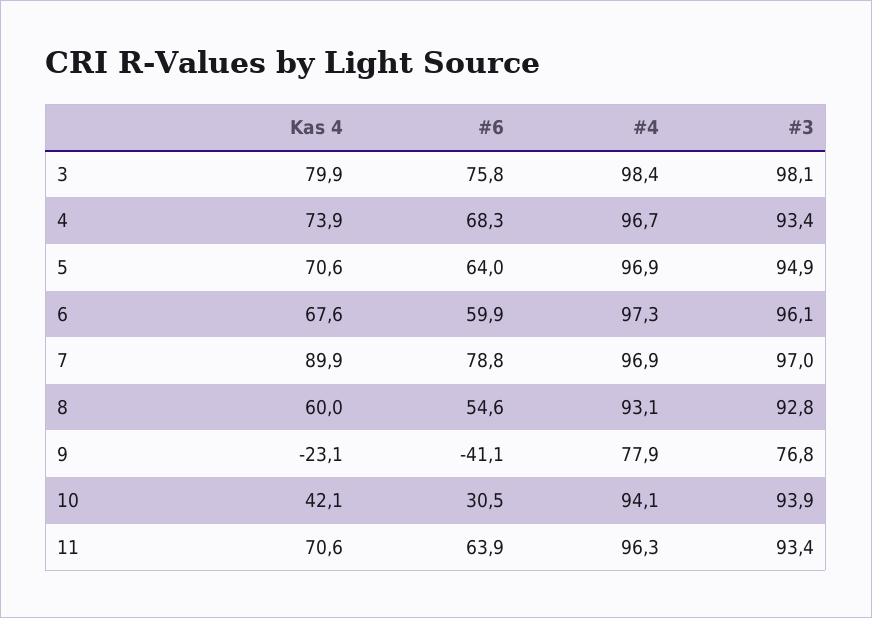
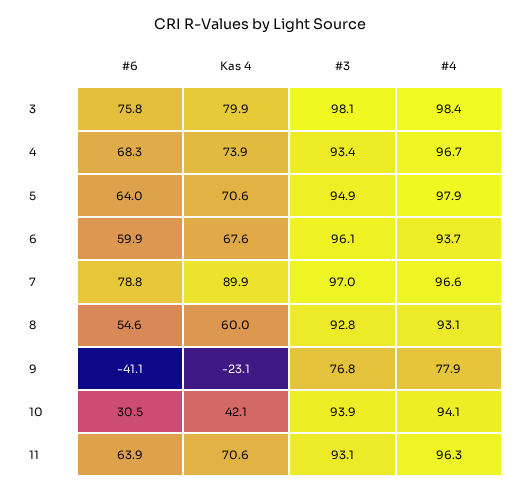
#4, 5: 96.9 -> 97.9
#4, 6: 97.3 -> 93.7
#4, 7: 96.9 -> 96.6
#3, 11: 93.4 -> 93.1

